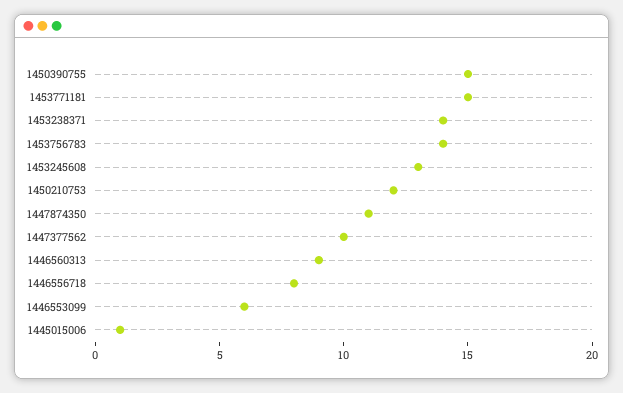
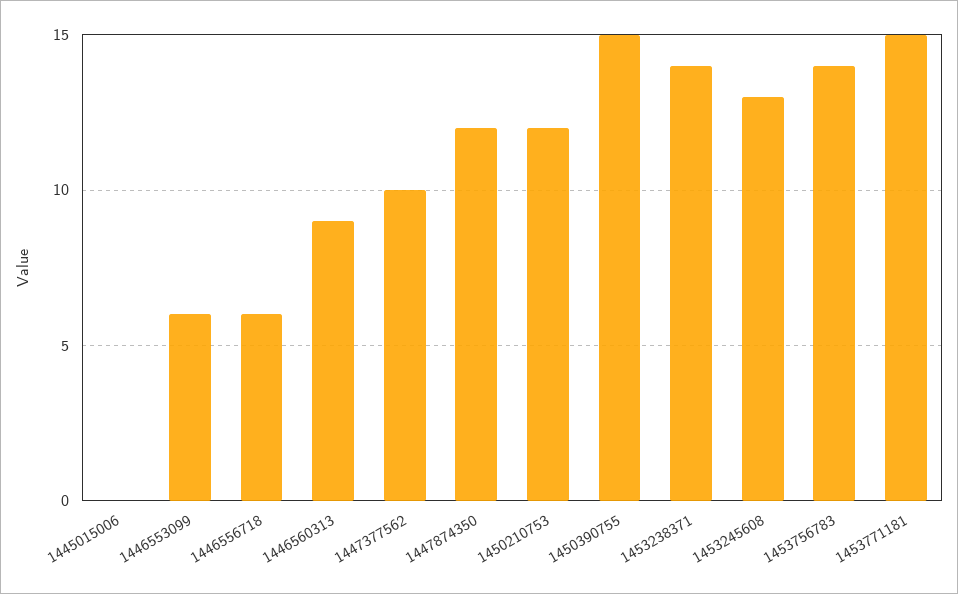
1447874350: 11 -> 12
1446556718: 8 -> 6
1445015006: 1 -> 0

